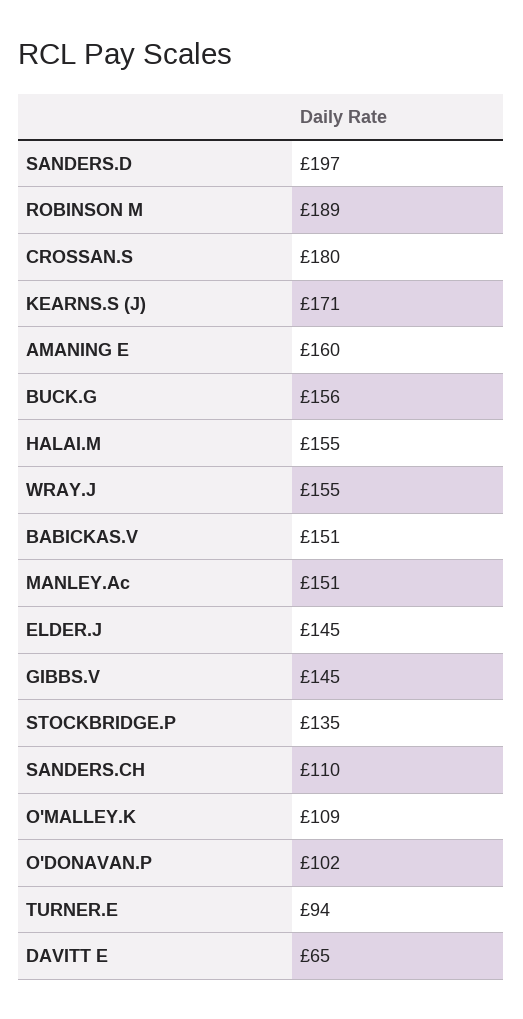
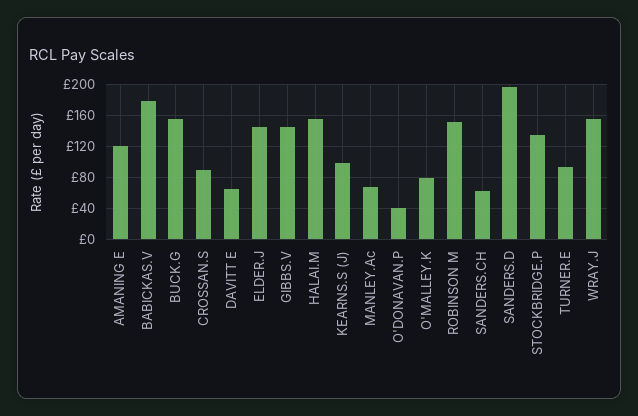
ROBINSON M: 189 -> 150
CROSSAN.S: 180 -> 90
KEARNS.S (J): 171 -> 100
AMANING E: 160 -> 120
BABICKAS.V: 151 -> 180
MANLEY.Ac: 151 -> 70
SANDERS.CH: 110 -> 60
O'MALLEY.K: 109 -> 80
O'DONAVAN.P: 102 -> 40

